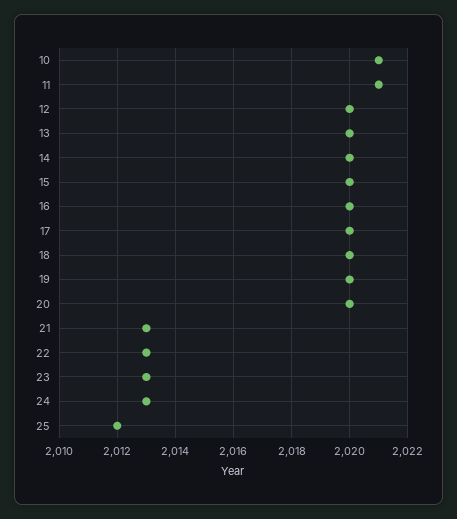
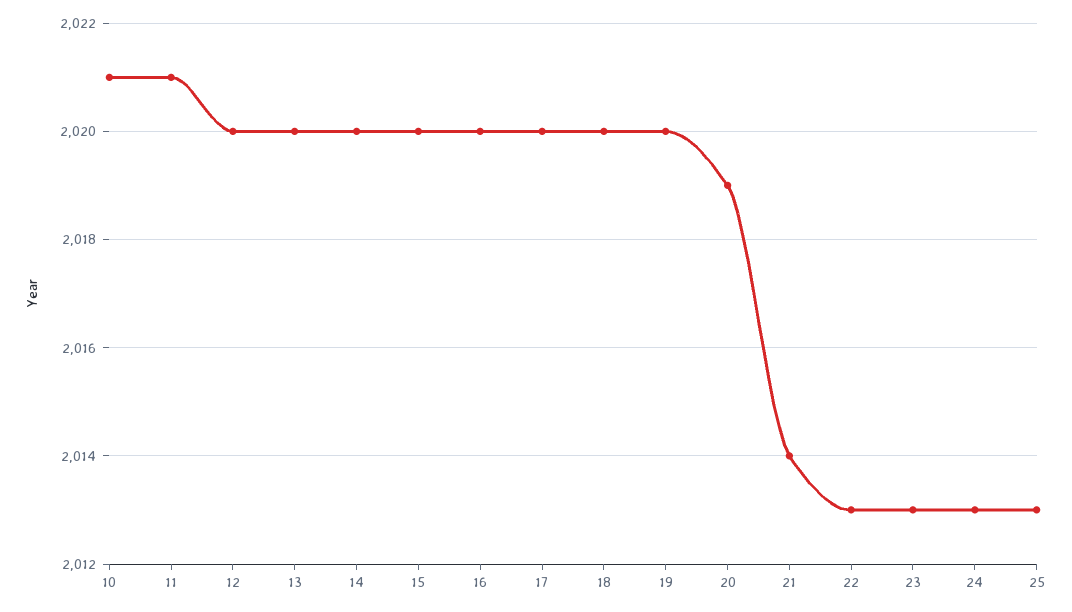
20: 2020 -> 2019
21: 2013 -> 2014
25: 2012 -> 2013

